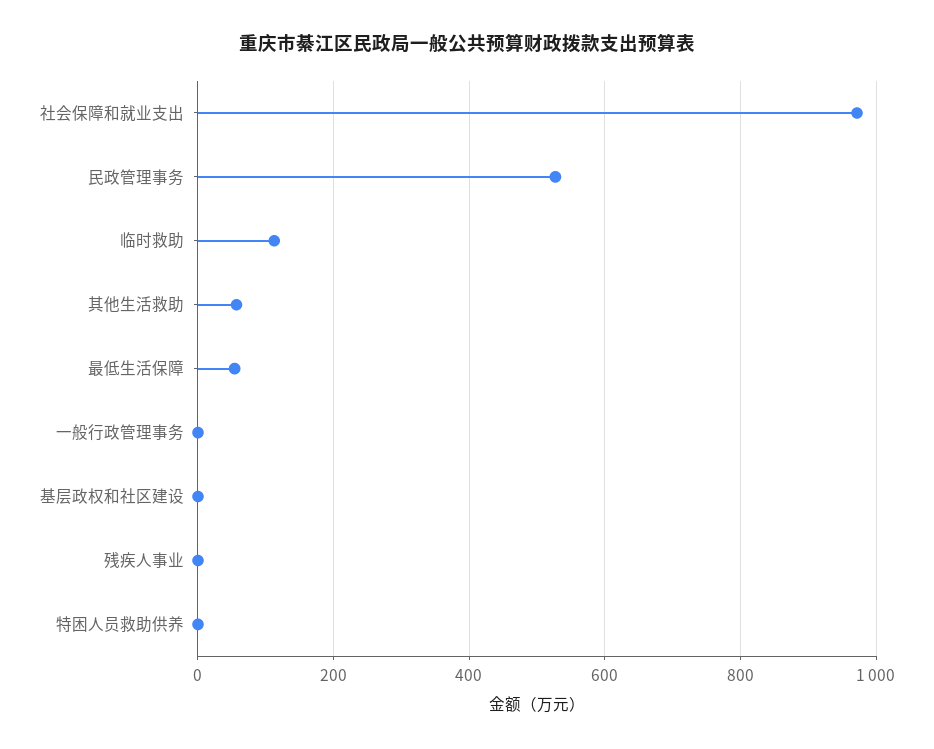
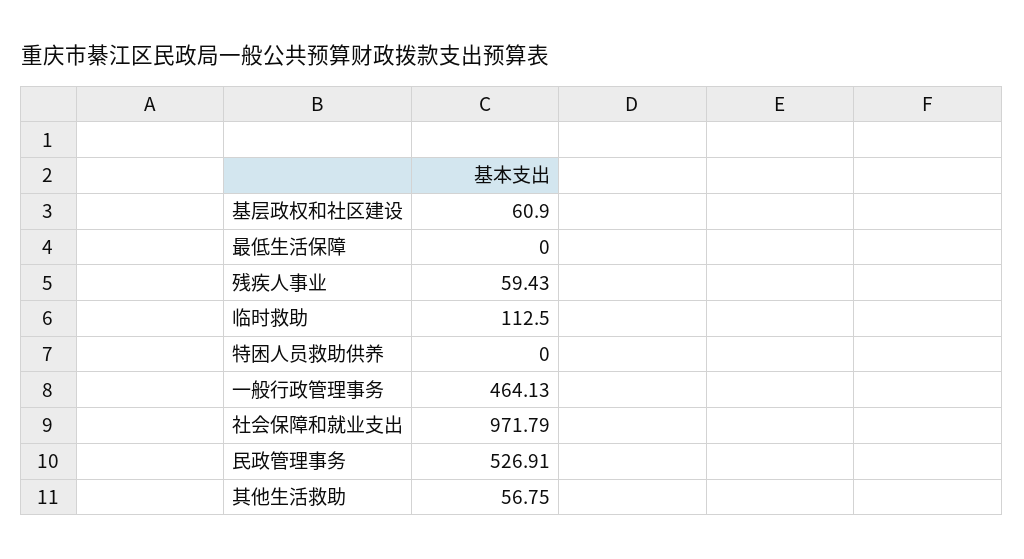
最低生活保障: 60 -> 0
一般行政管理事务: 0 -> 464.13
基层政权和社区建设: 0 -> 60.9
残疾人事业: 0 -> 59.43

